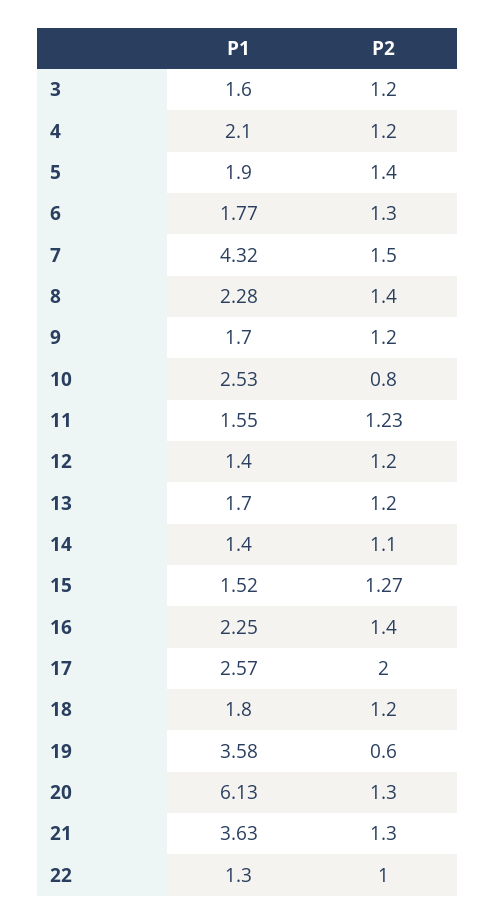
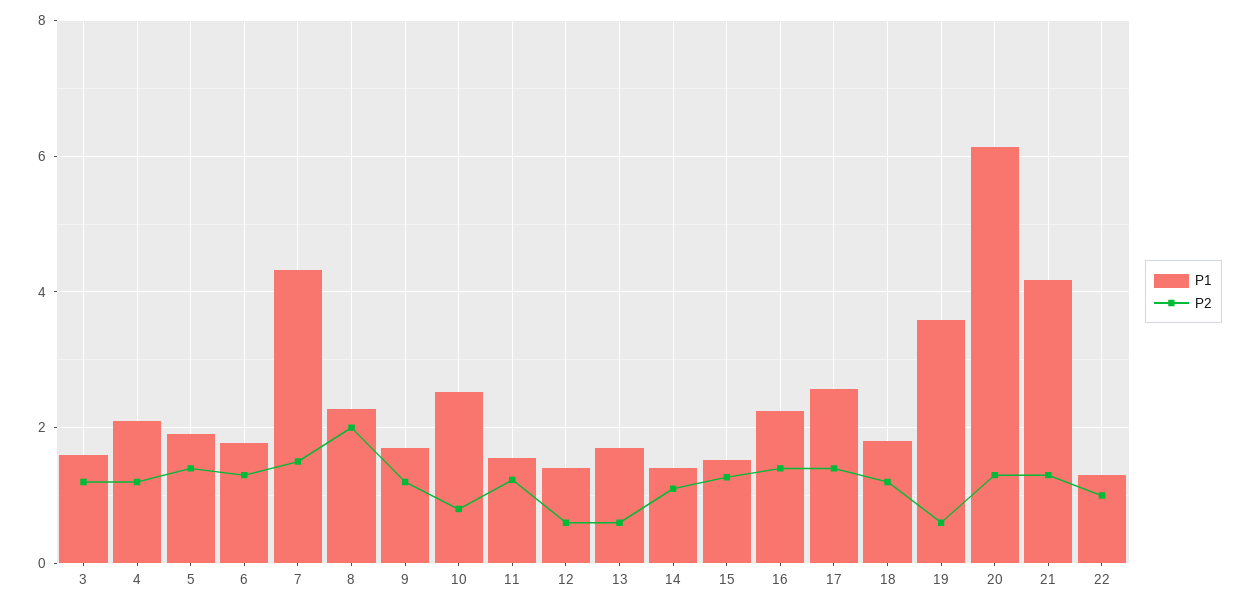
P2, 8: 1.4 -> 2
P2, 12: 1.2 -> 0.6
P2, 13: 1.2 -> 0.6
P2, 17: 2 -> 1.4
P1, 21: 3.63 -> 4.2

